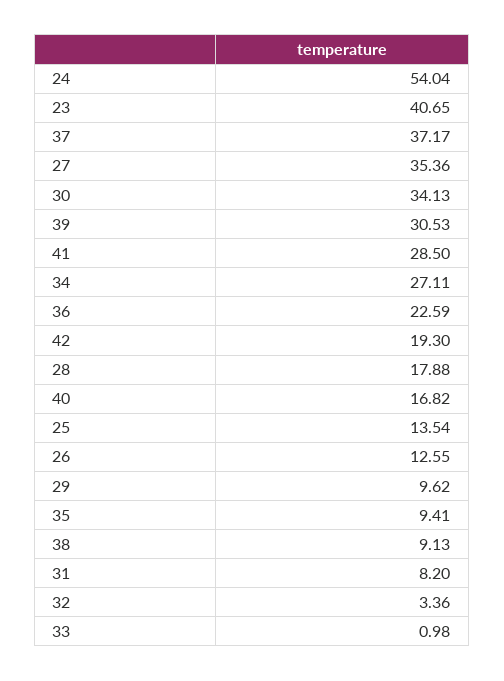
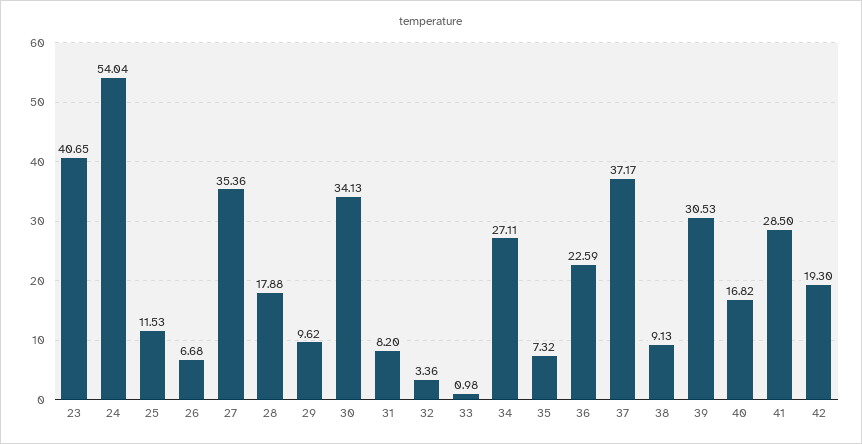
25: 13.54 -> 11.53
26: 12.55 -> 6.68
35: 9.41 -> 7.32

